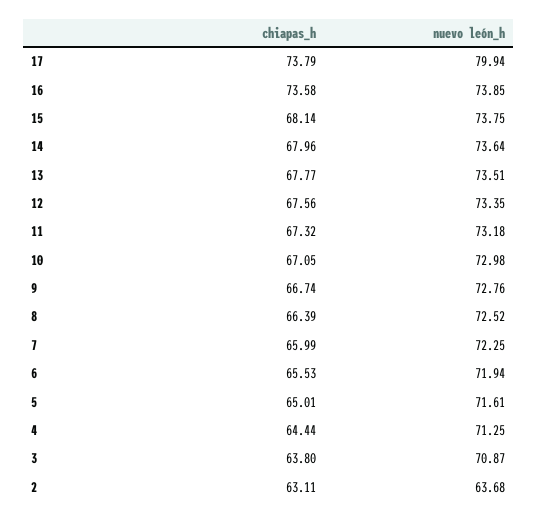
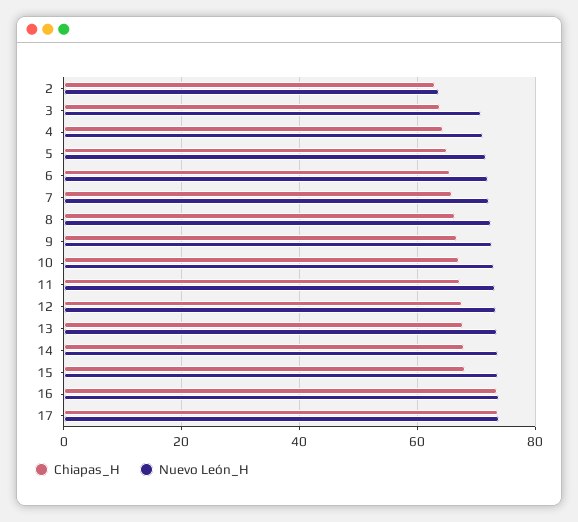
nuevo león_h, 17: 79.94 -> 74

